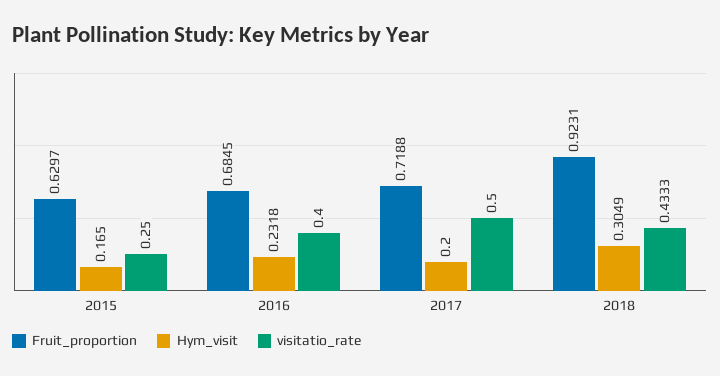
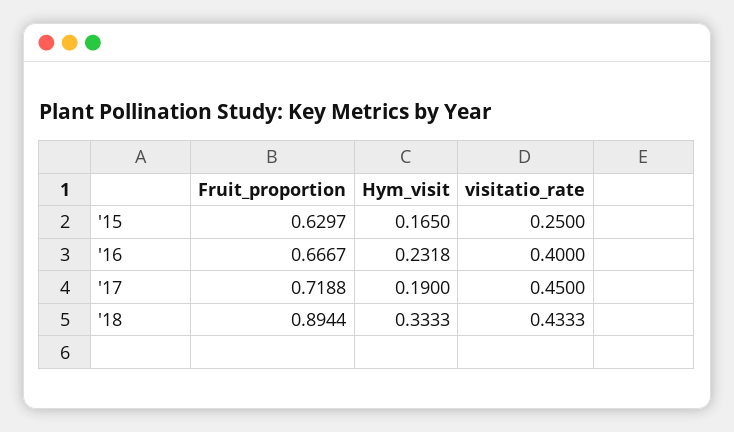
Fruit_proportion, 2016: 0.6845 -> 0.6667
Hym_visit, 2017: 0.2 -> 0.19
visitatio_rate, 2017: 0.5 -> 0.45
Fruit_proportion, 2018: 0.9231 -> 0.8944
Hym_visit, 2018: 0.3049 -> 0.3333

